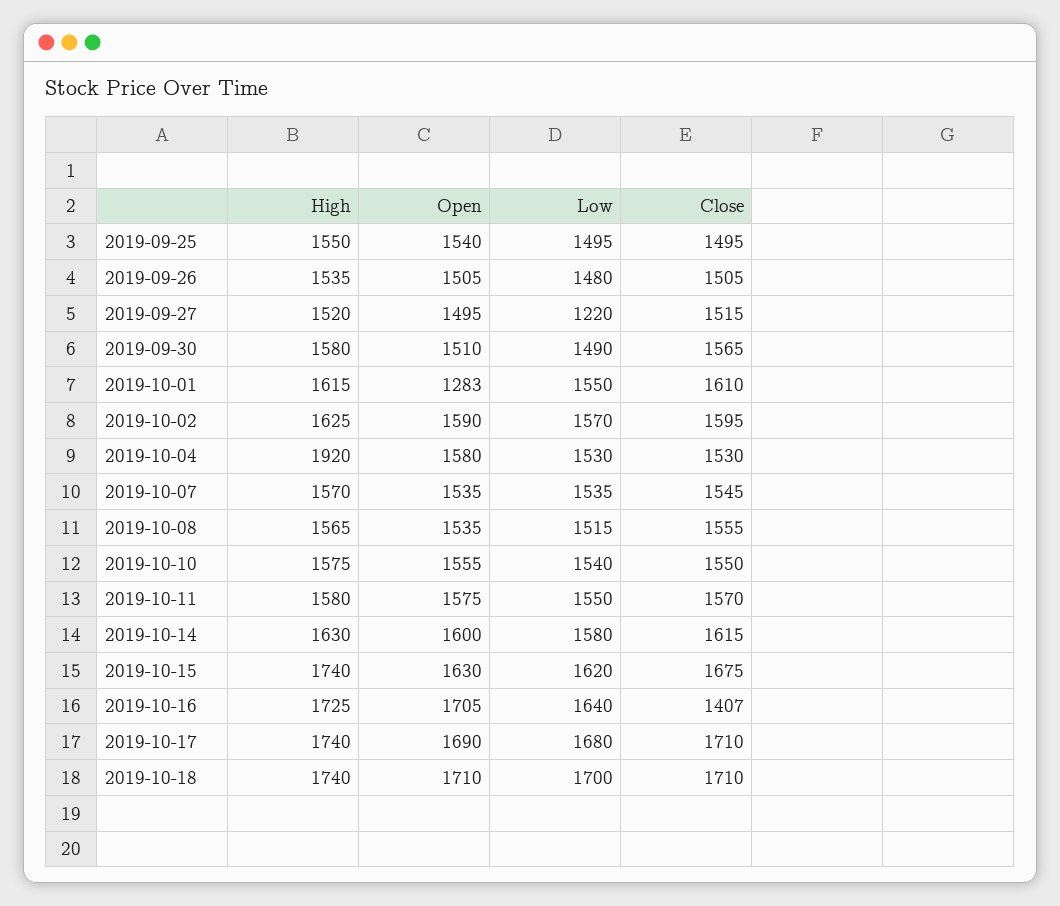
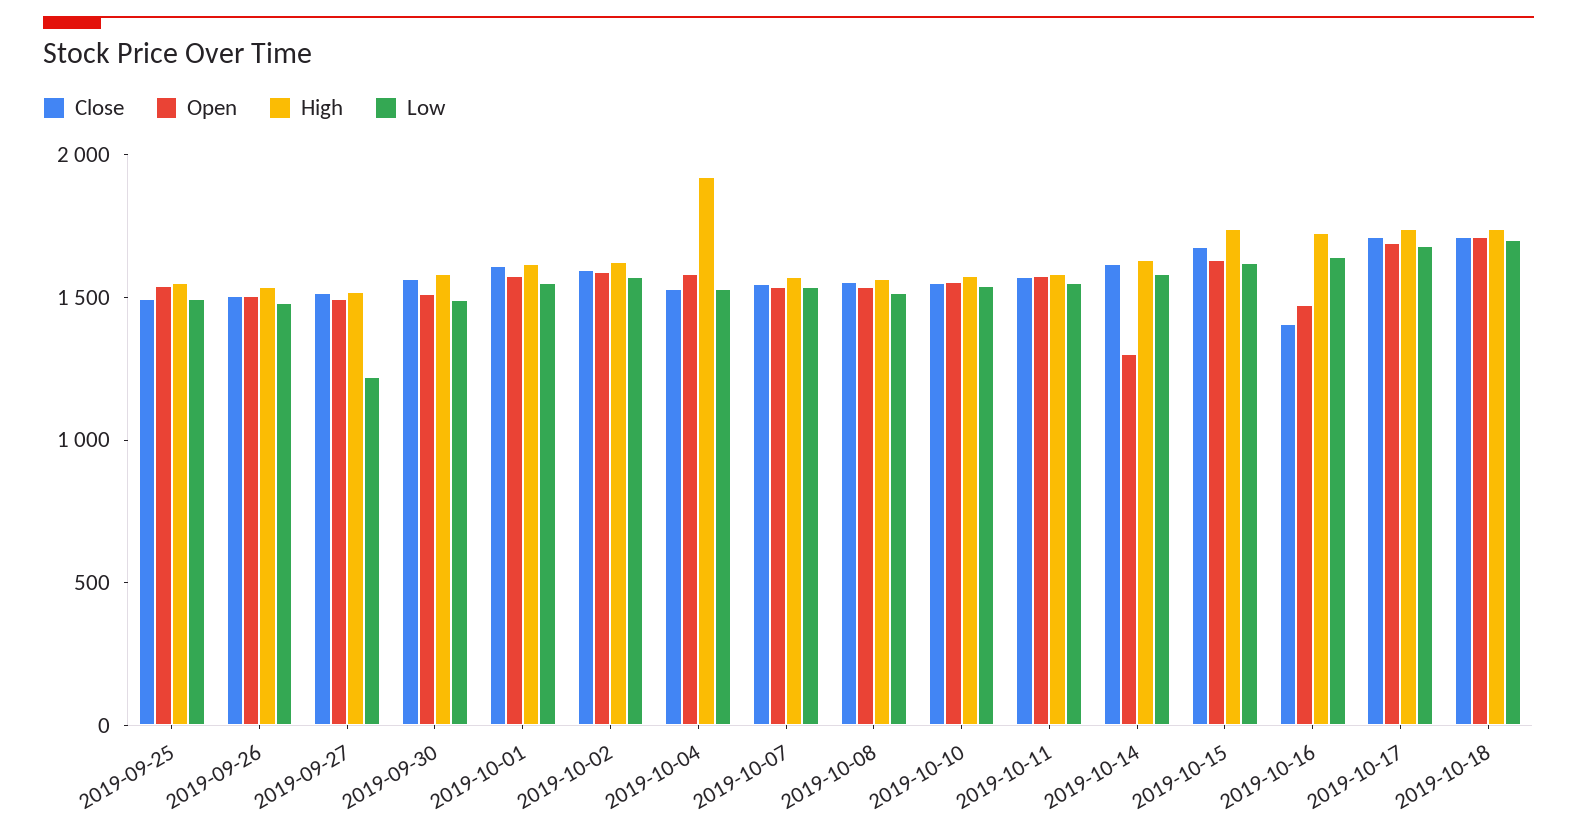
Open, 2019-10-01: 1283 -> 1600
Open, 2019-10-14: 1600 -> 1300
Open, 2019-10-16: 1705 -> 1500

